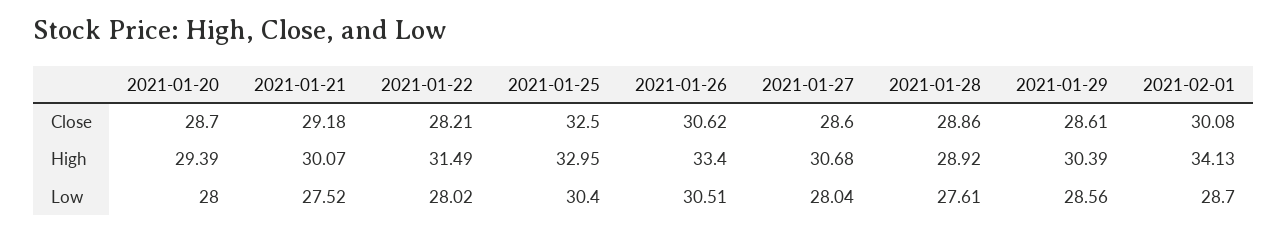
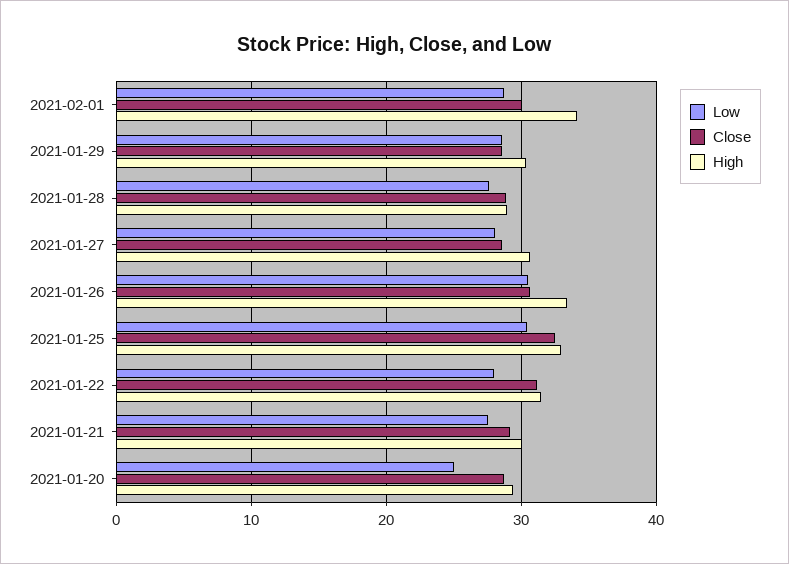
Close, 2021-01-22: 28.21 -> 31
Low, 2021-01-20: 28 -> 25

